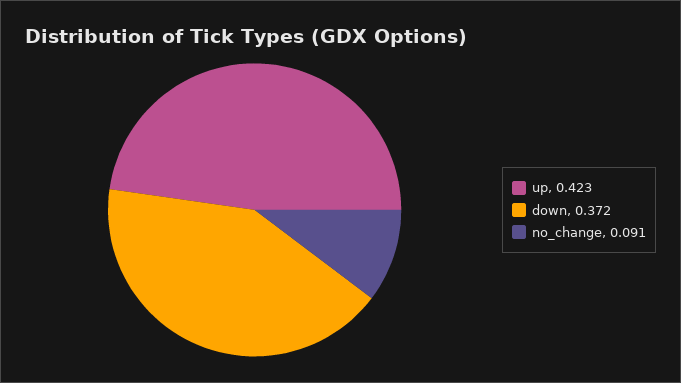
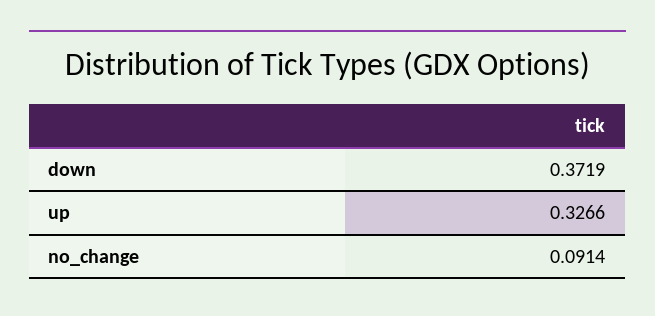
up: 0.423 -> 0.3266

